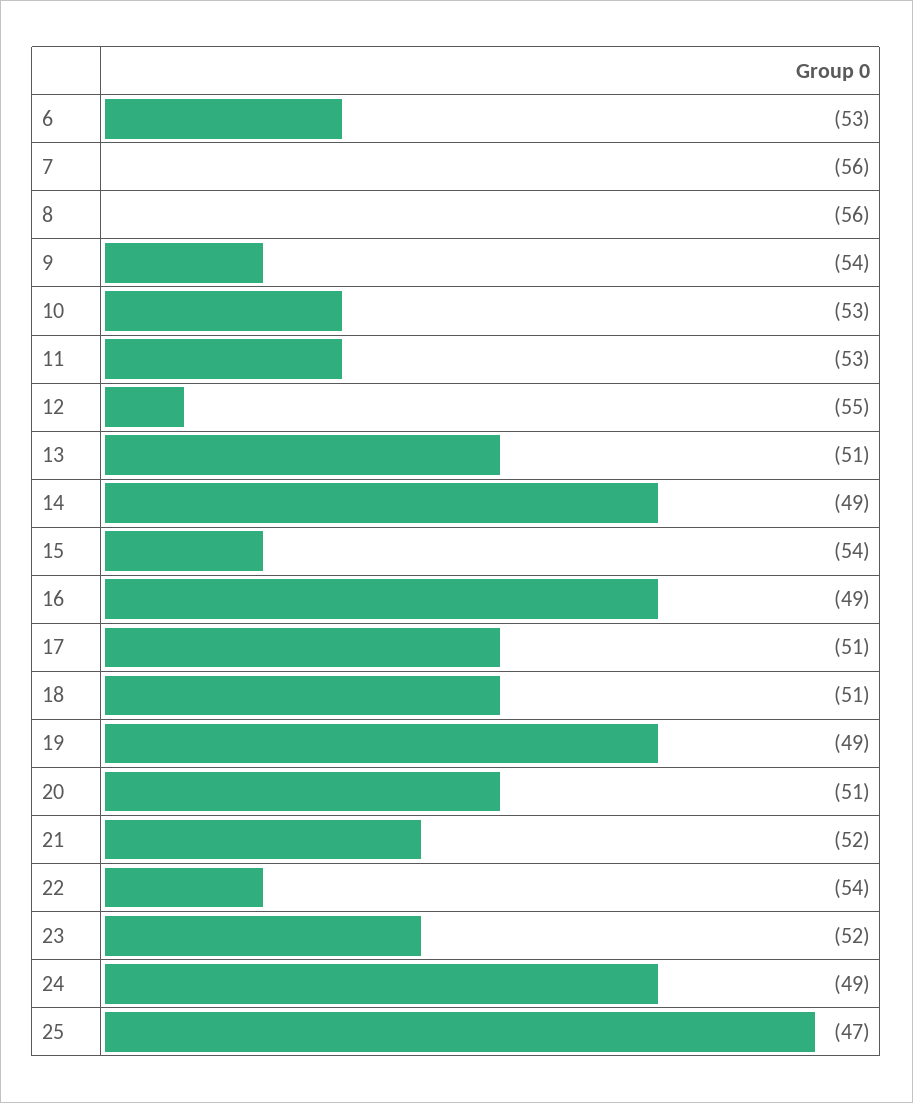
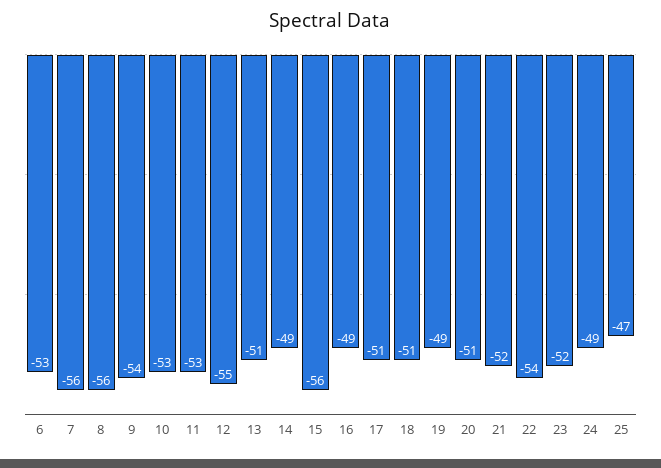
15: -54 -> -56

